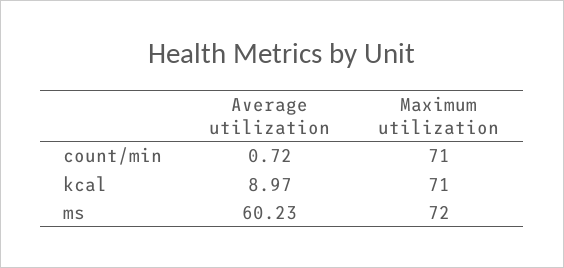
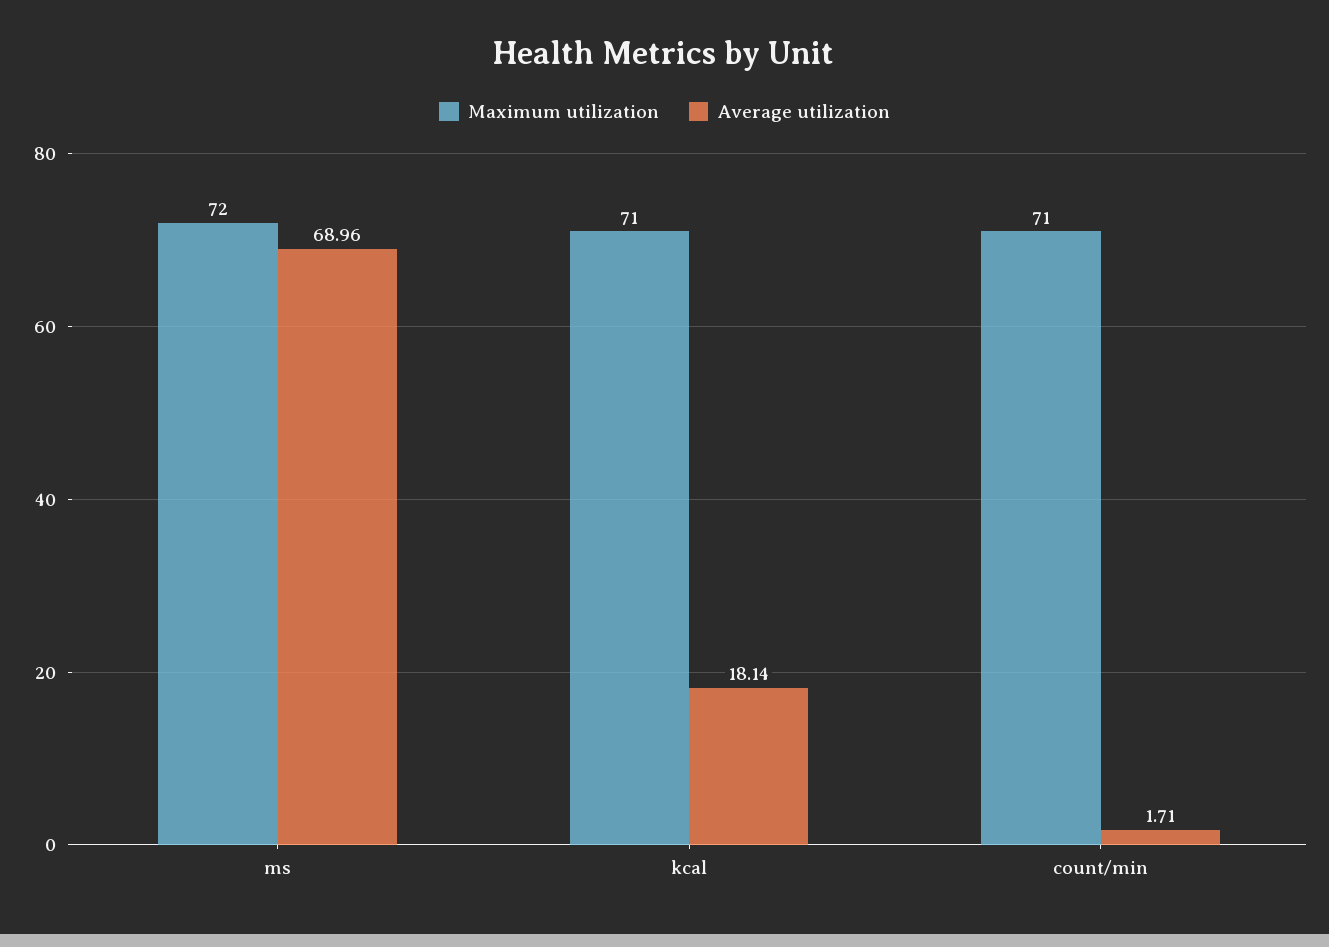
Average utilization, count/min: 0.72 -> 1.71
Average utilization, kcal: 8.97 -> 18.14
Average utilization, ms: 60.23 -> 68.96

